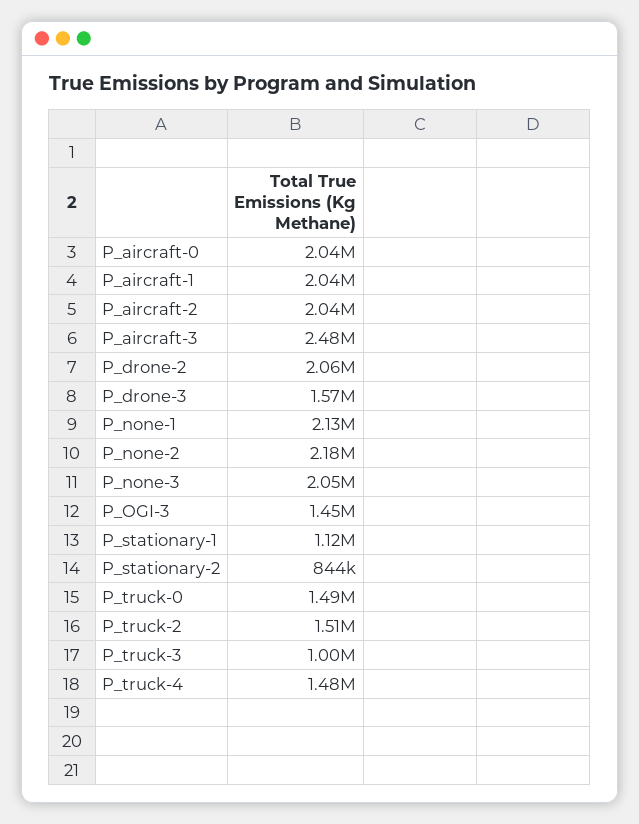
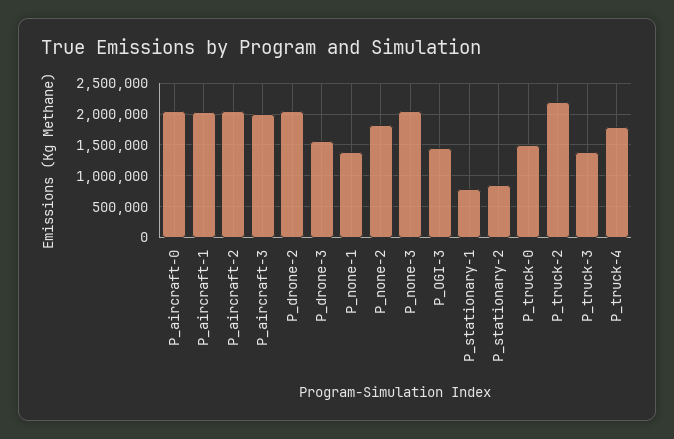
P_aircraft-3: 2480000 -> 2000000
P_none-1: 2130000 -> 1400000
P_none-2: 2180000 -> 1800000
P_stationary-1: 1120000 -> 800000
P_truck-2: 1510000 -> 2200000
P_truck-3: 1000000 -> 1400000
P_truck-4: 1480000 -> 1800000

